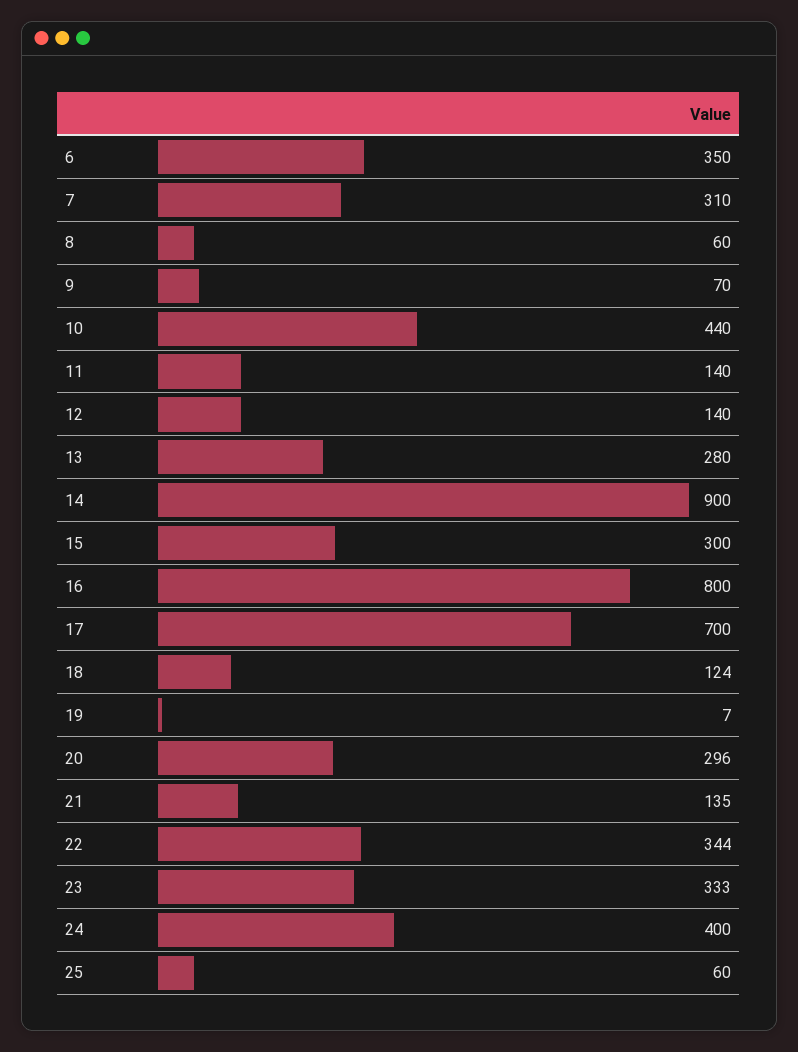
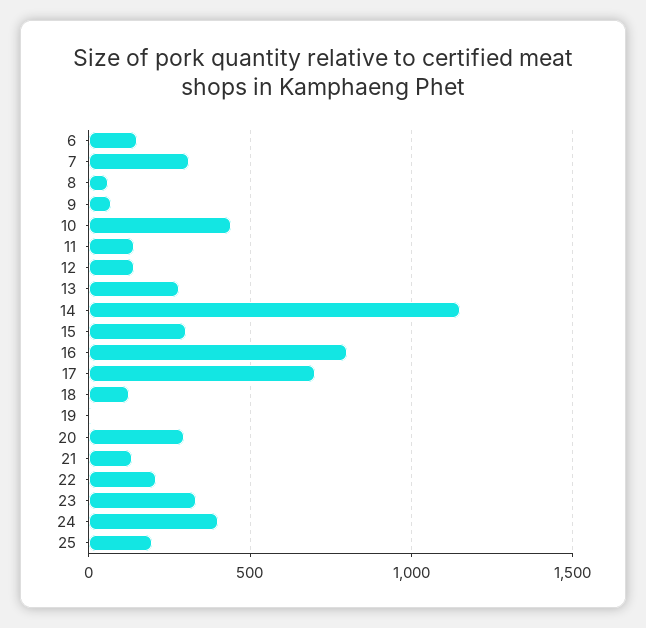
6: 350 -> 150
14: 900 -> 1150
22: 344 -> 200
25: 60 -> 200

